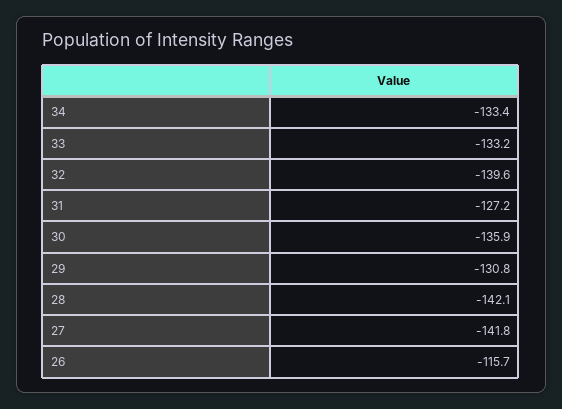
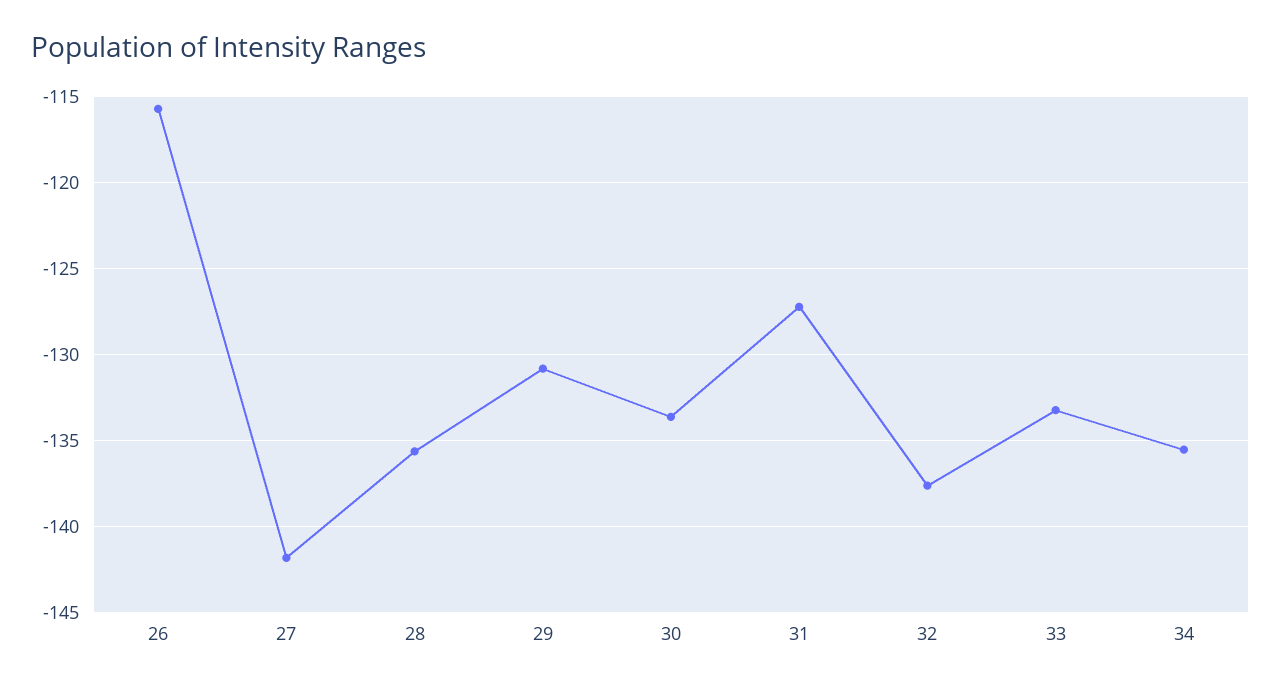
34: -133.4 -> -135.5
32: -139.6 -> -137.5
30: -135.9 -> -133.5
28: -142.1 -> -135.5

